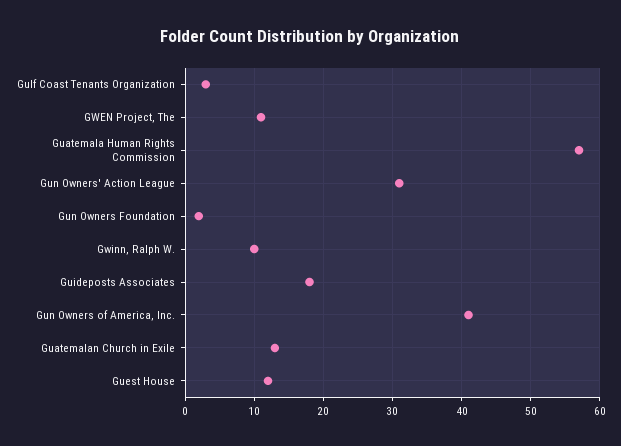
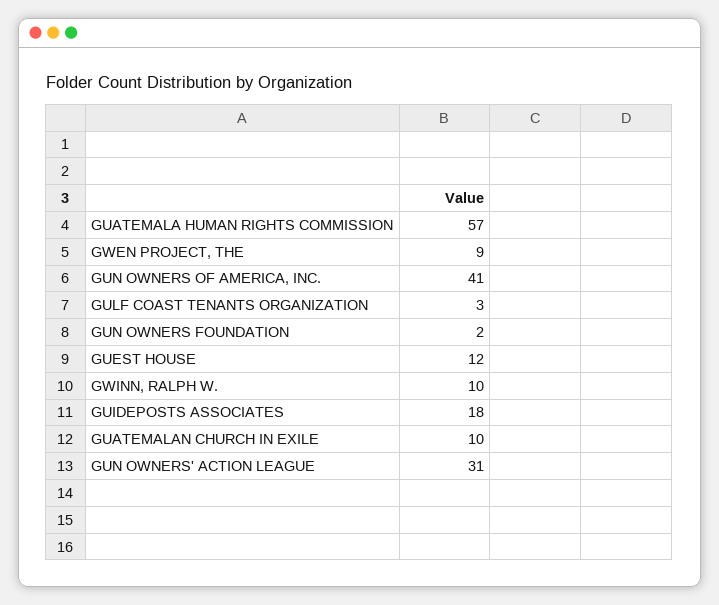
GWEN Project, The: 11 -> 9
Guatemalan Church in Exile: 13 -> 10

